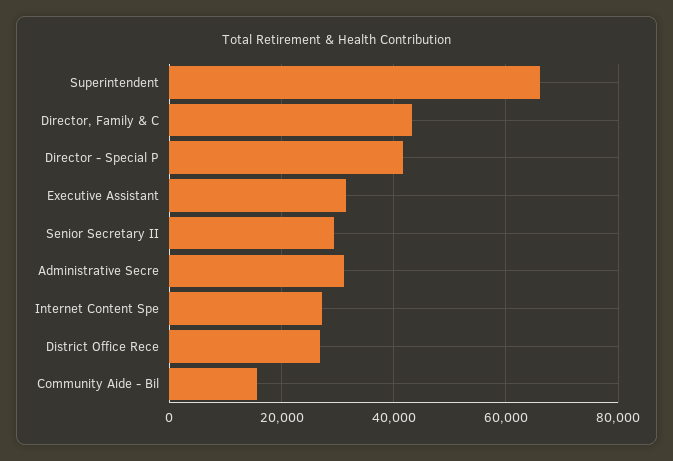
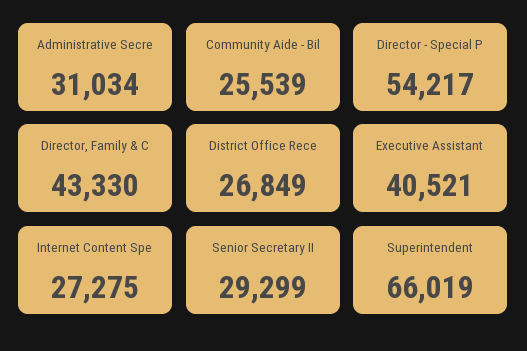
Director - Special P: 42000 -> 54217
Executive Assistant: 32000 -> 40521
Community Aide - Bil: 16000 -> 25539

